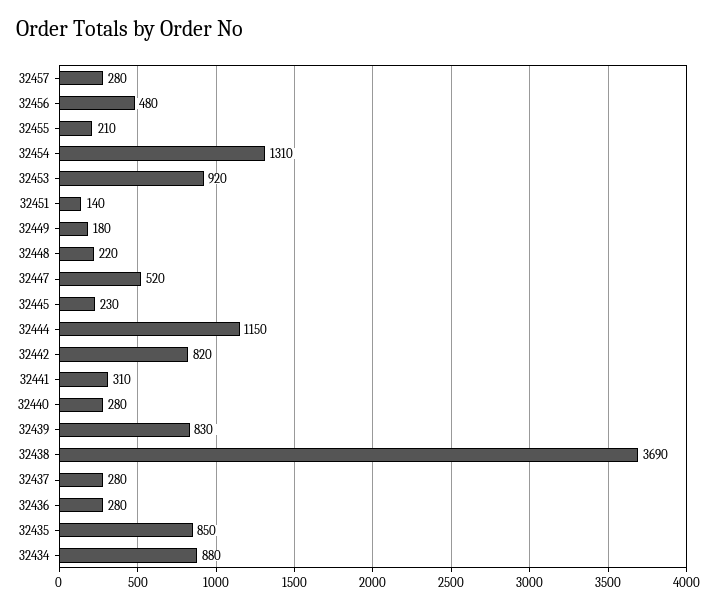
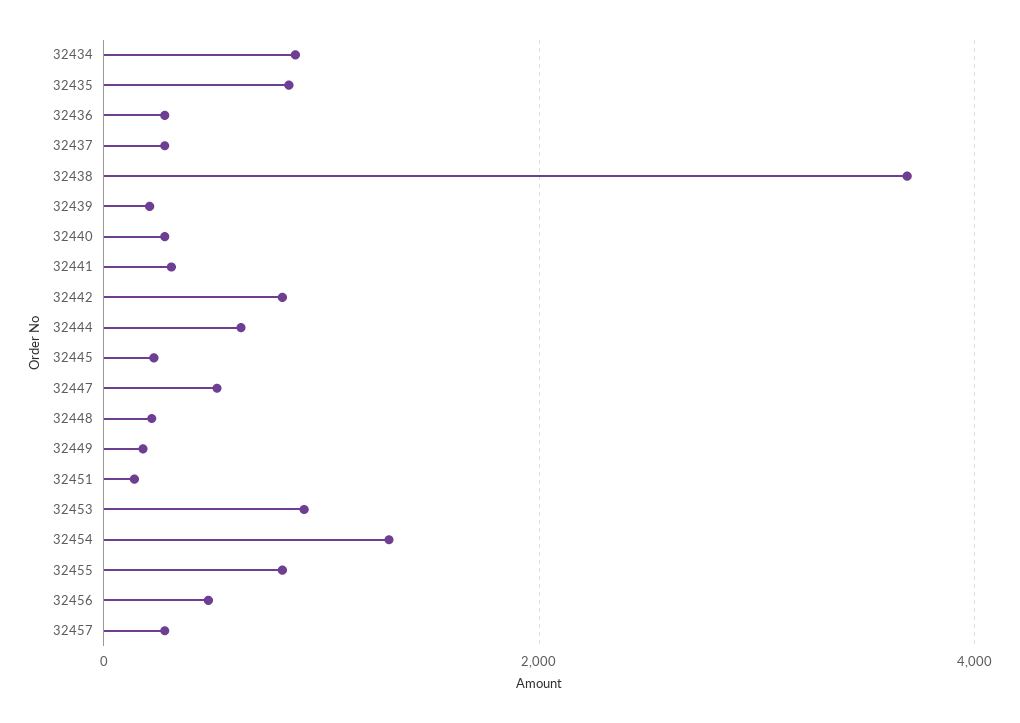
32455: 210 -> 800
32444: 1150 -> 600
32439: 830 -> 200

